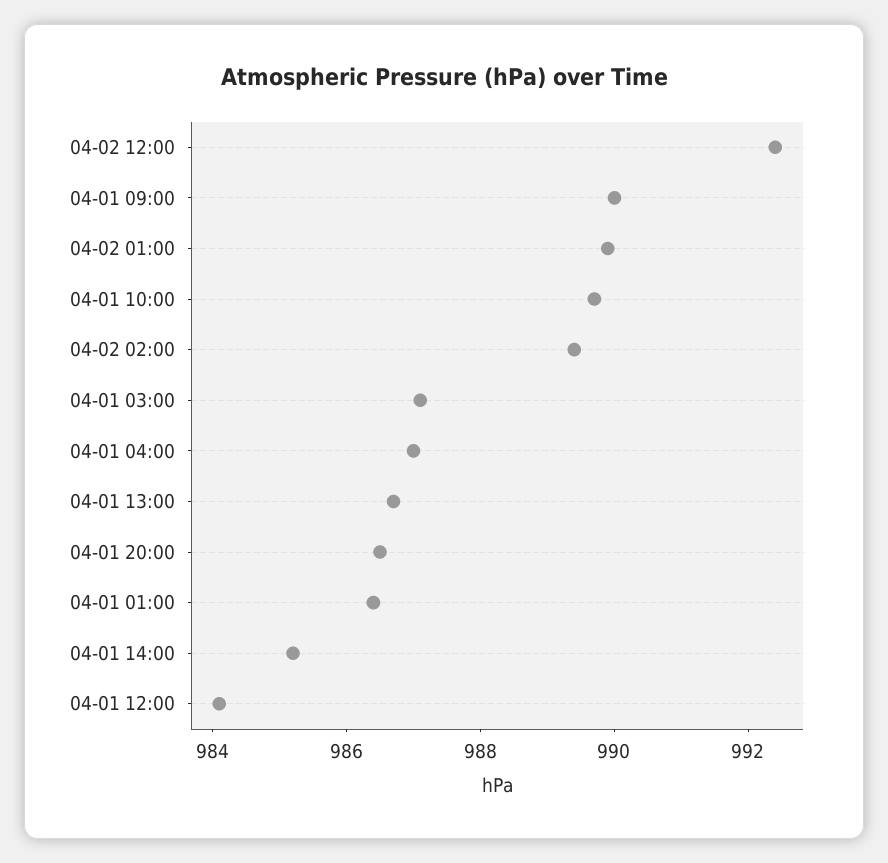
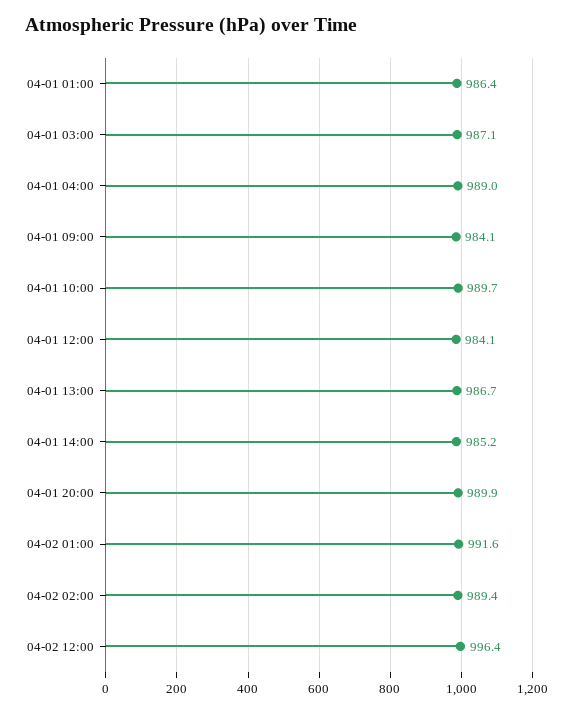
04-02 12:00: 992.5 -> 996.4
04-01 09:00: 990 -> 984.1
04-02 01:00: 990 -> 991.6
04-01 04:00: 987 -> 989
04-01 20:00: 986.5 -> 989.9

